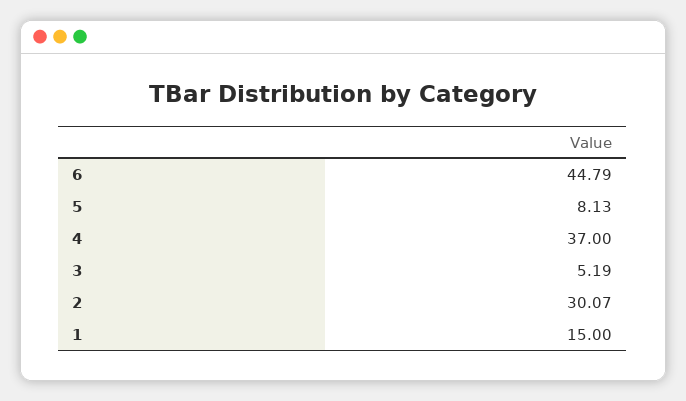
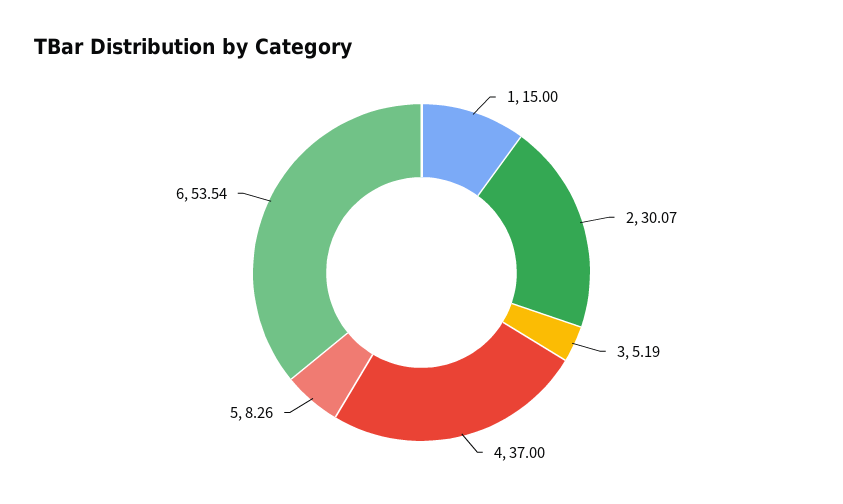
6: 44.79 -> 53.54
5: 8.13 -> 8.26

